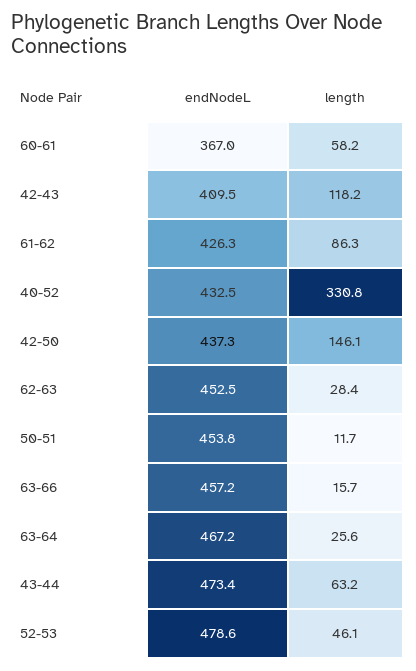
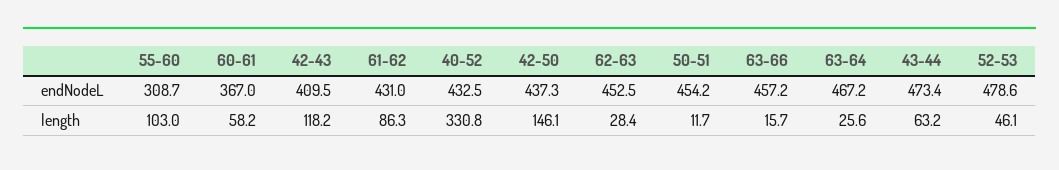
endNodeL, 61-62: 426.3 -> 431
endNodeL, 50-51: 453.8 -> 454.2
endNodeL, 55-60: none -> 308.7
length, 55-60: none -> 103

